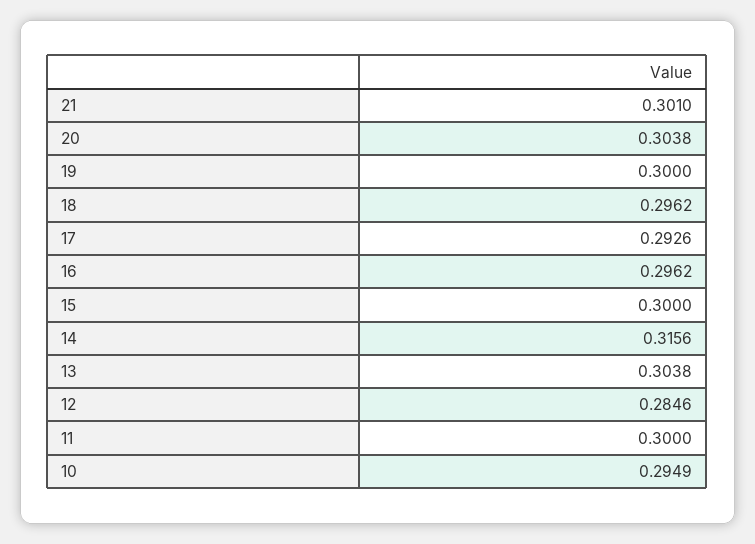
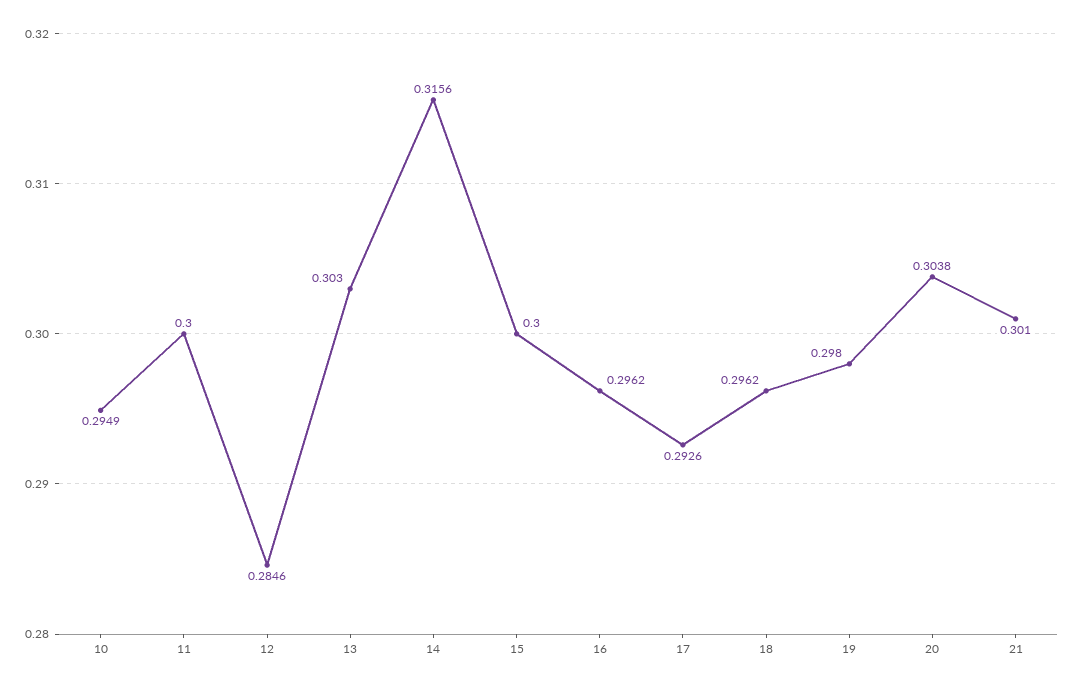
19: 0.3 -> 0.298
13: 0.3038 -> 0.303

